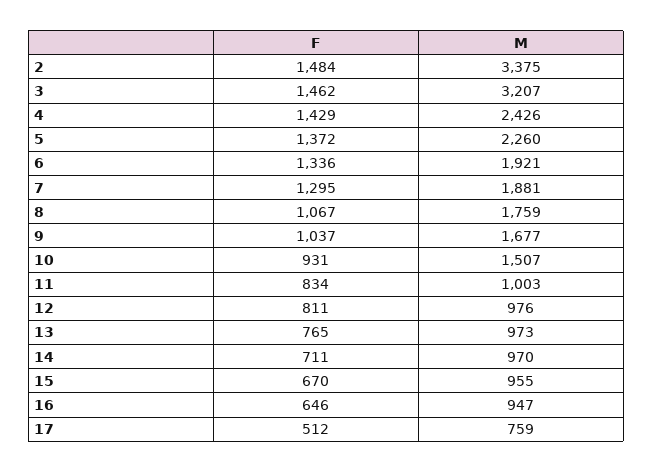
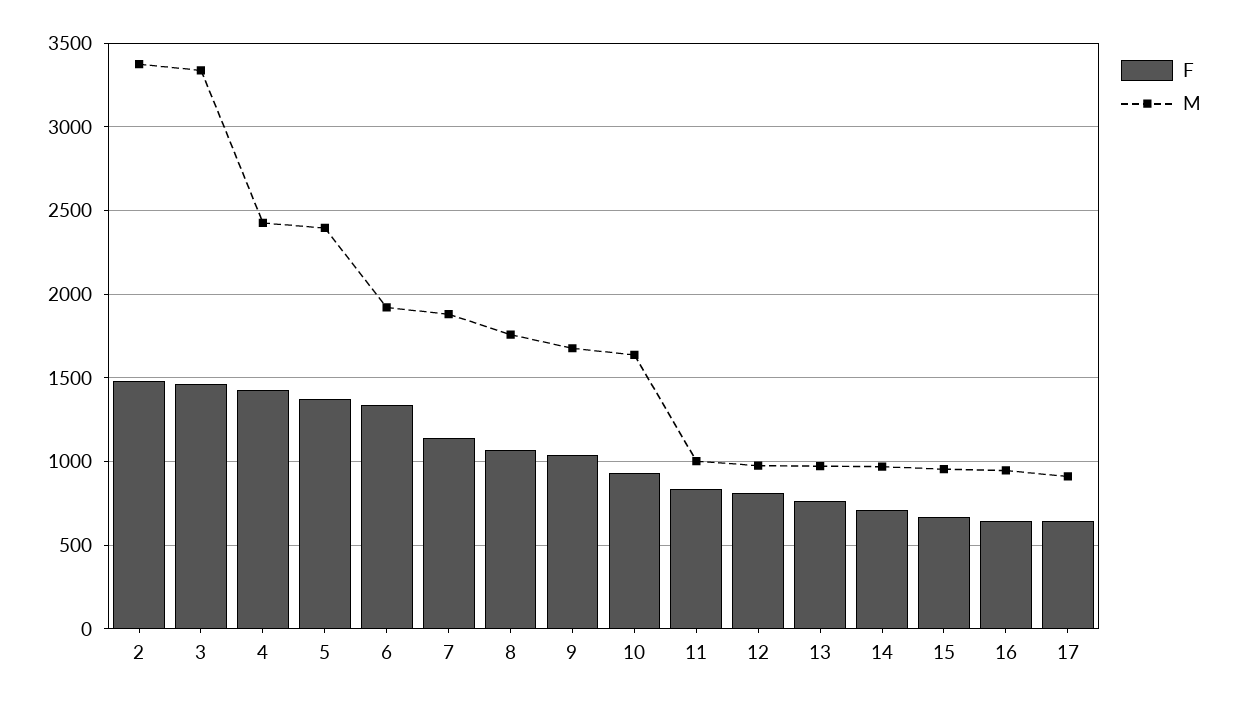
M, 3: 3207 -> 3350
M, 5: 2260 -> 2400
F, 7: 1295 -> 1150
M, 10: 1507 -> 1650
F, 17: 512 -> 650
M, 17: 759 -> 900

